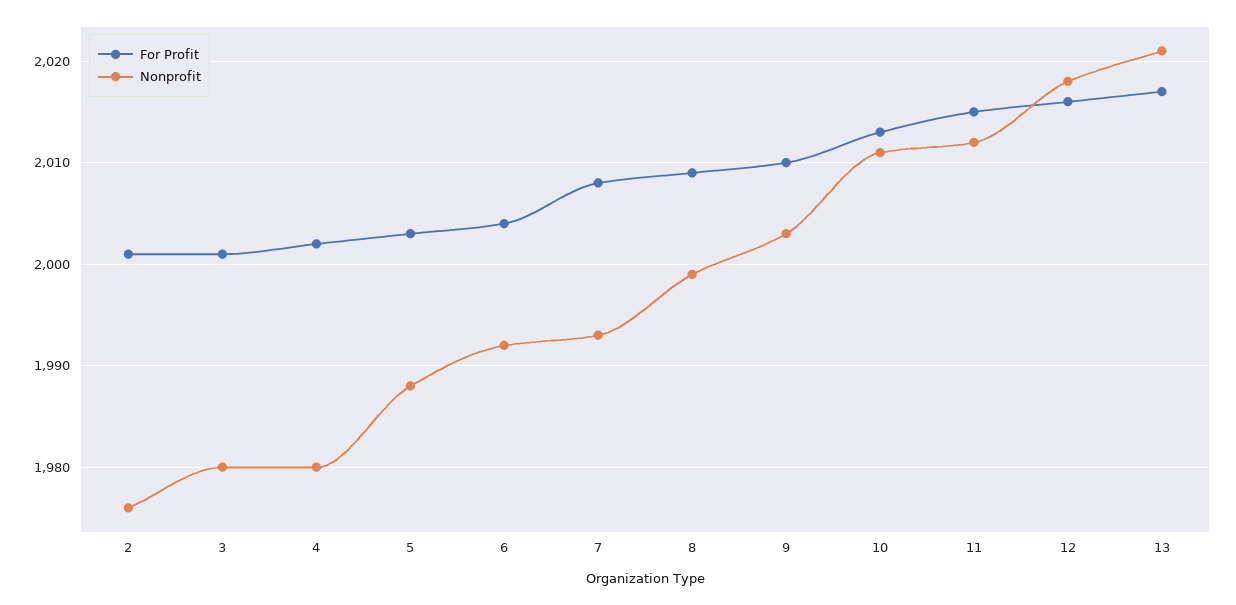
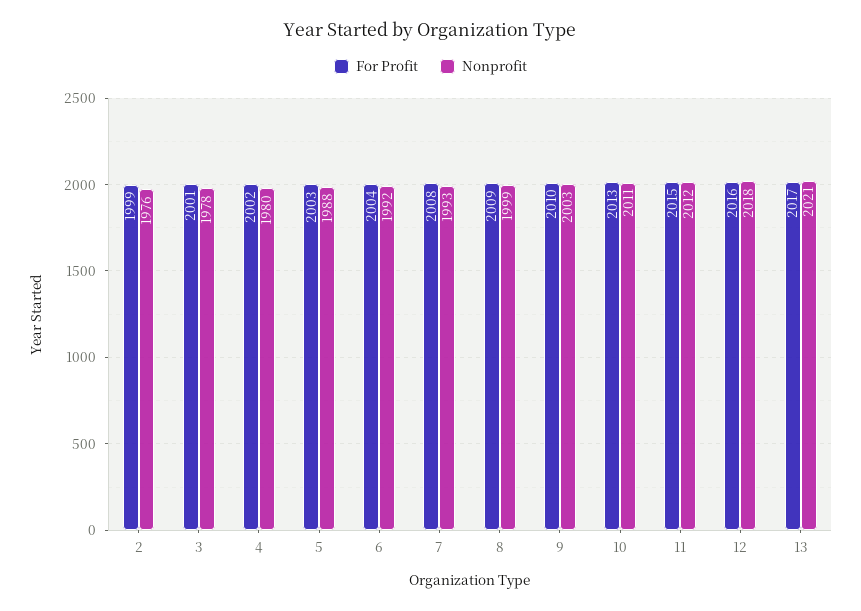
For Profit, 2: 2001 -> 1999
Nonprofit, 3: 1980 -> 1978

